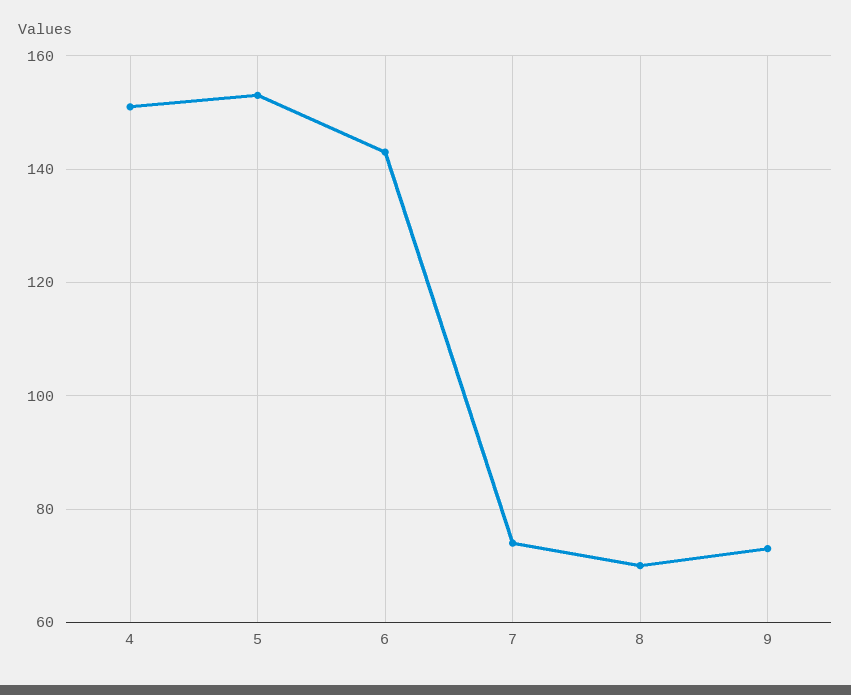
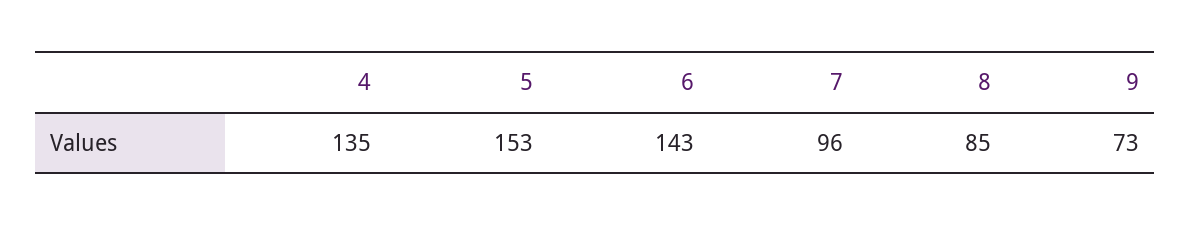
4: 150 -> 135
7: 75 -> 96
8: 70 -> 85

